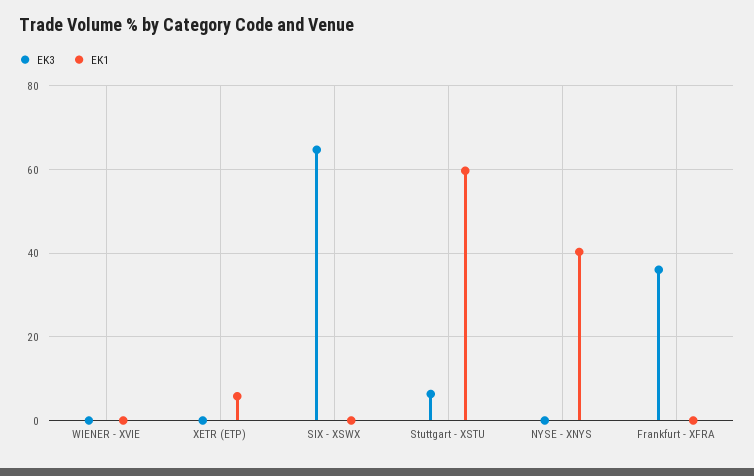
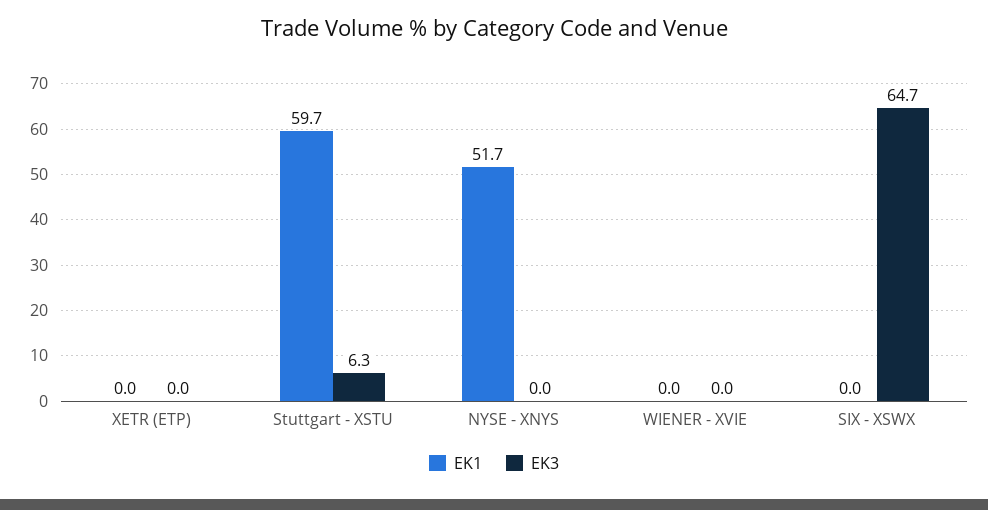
EK1, XETR (ETP): 6 -> 0
EK1, NYSE - XNYS: 40 -> 51.7
EK3, Frankfurt - XFRA: 36 -> none
EK1, Frankfurt - XFRA: 0 -> none

